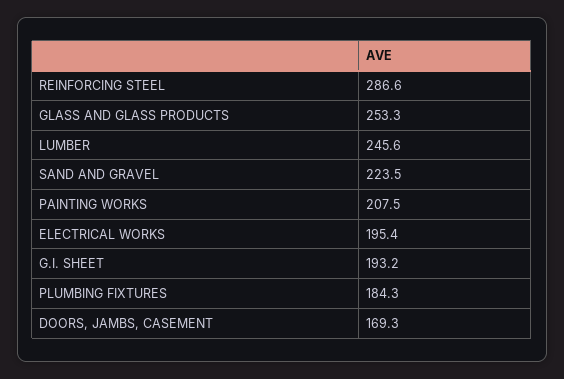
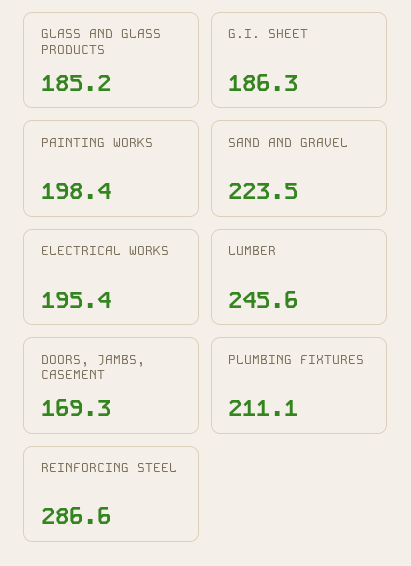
GLASS AND GLASS PRODUCTS: 253.3 -> 185.2
PAINTING WORKS: 207.5 -> 198.4
G.I. SHEET: 193.2 -> 186.3
PLUMBING FIXTURES: 184.3 -> 211.1

